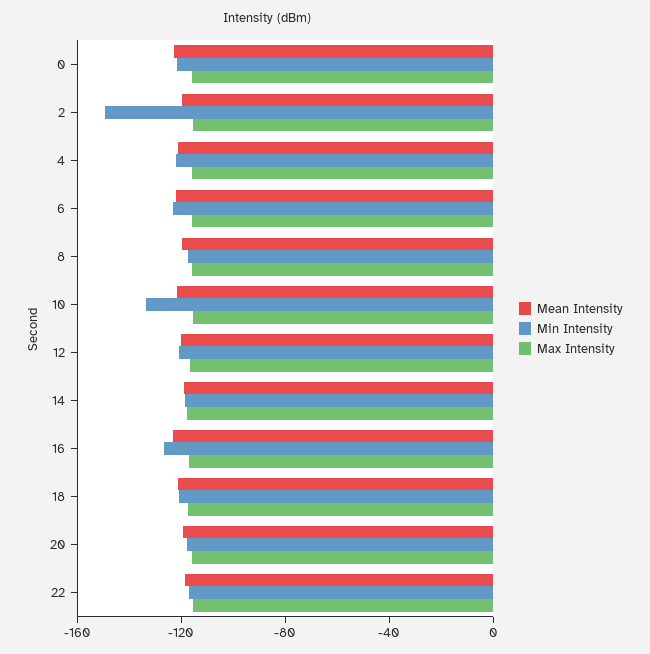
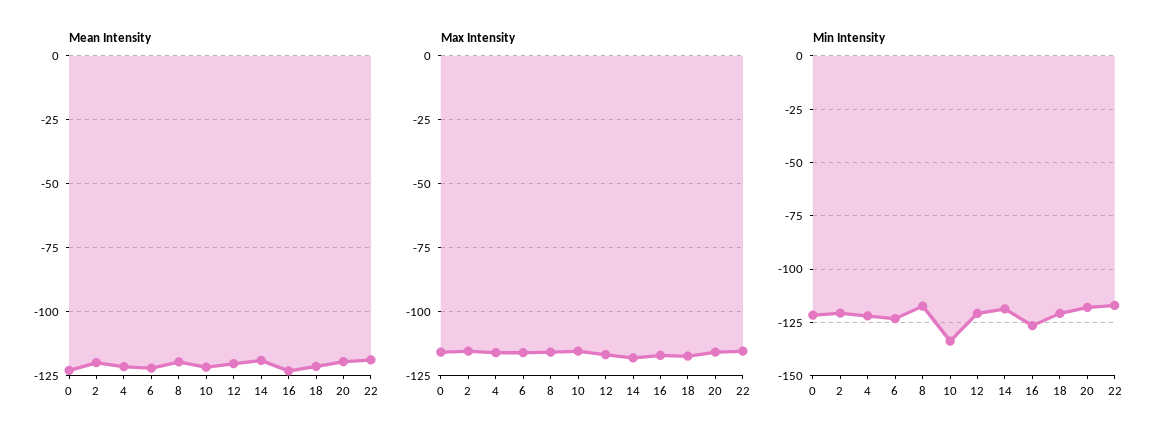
Min Intensity, 2: -150 -> -120

